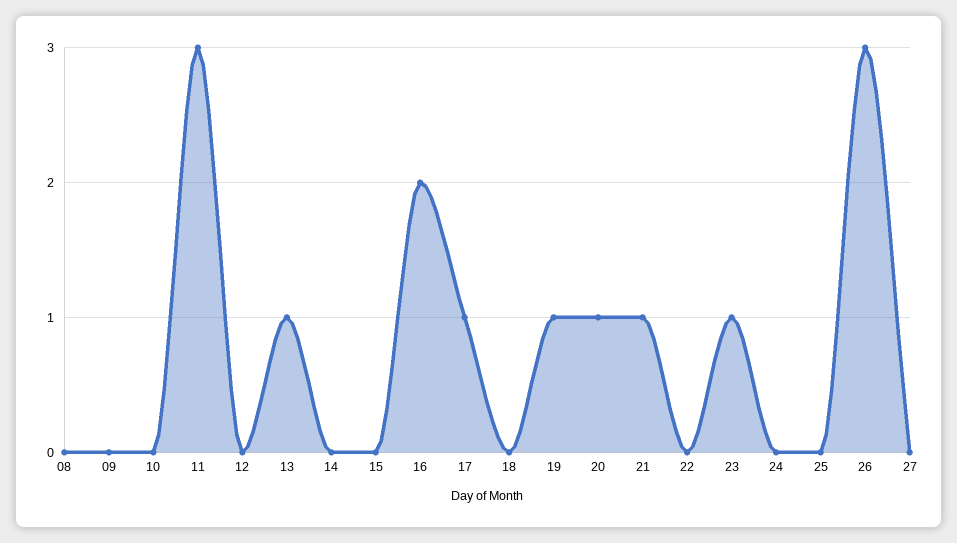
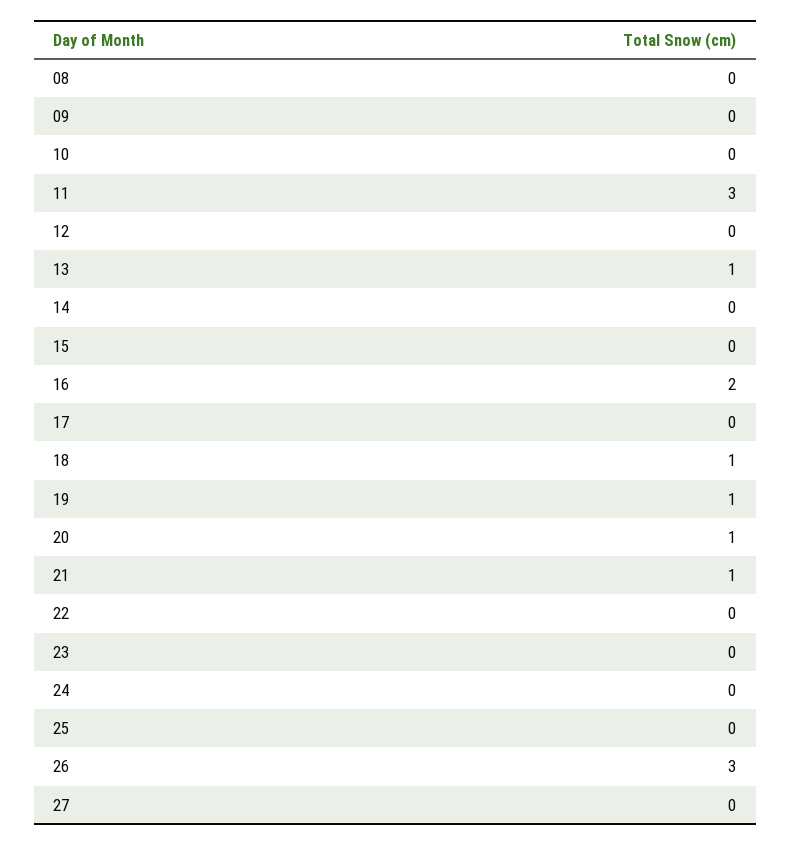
17: 1 -> 0
18: 0 -> 1
23: 1 -> 0

